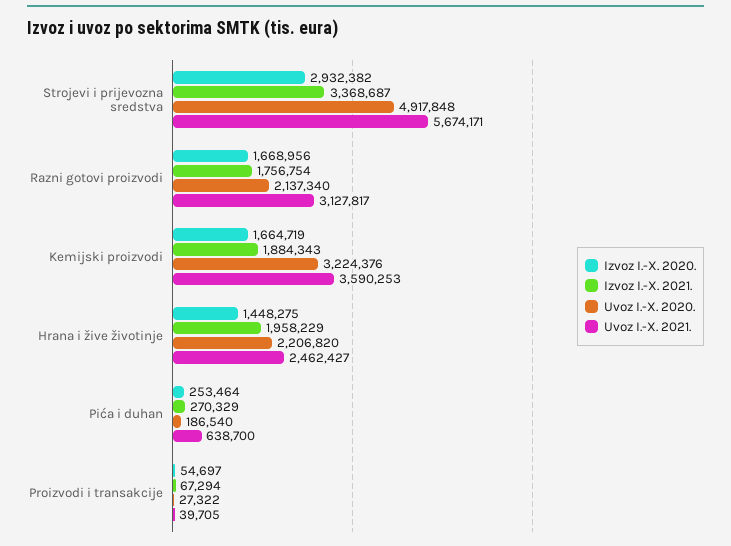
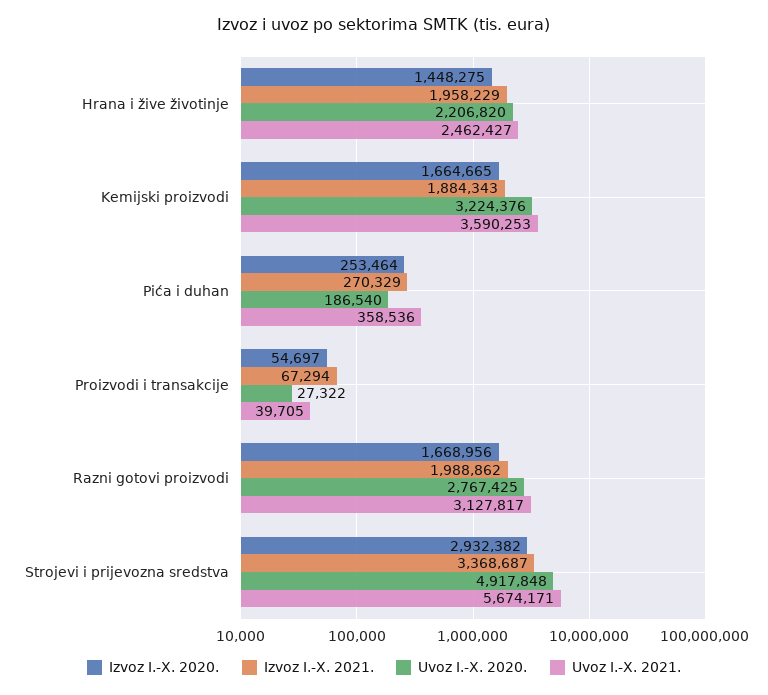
Izvoz I.-X. 2021., Razni gotovi proizvodi: 1756754 -> 1988862
Uvoz I.-X. 2020., Razni gotovi proizvodi: 2137340 -> 2767425
Izvoz I.-X. 2020., Kemijski proizvodi: 1664719 -> 1664665
Uvoz I.-X. 2021., Pića i duhan: 638700 -> 358536

